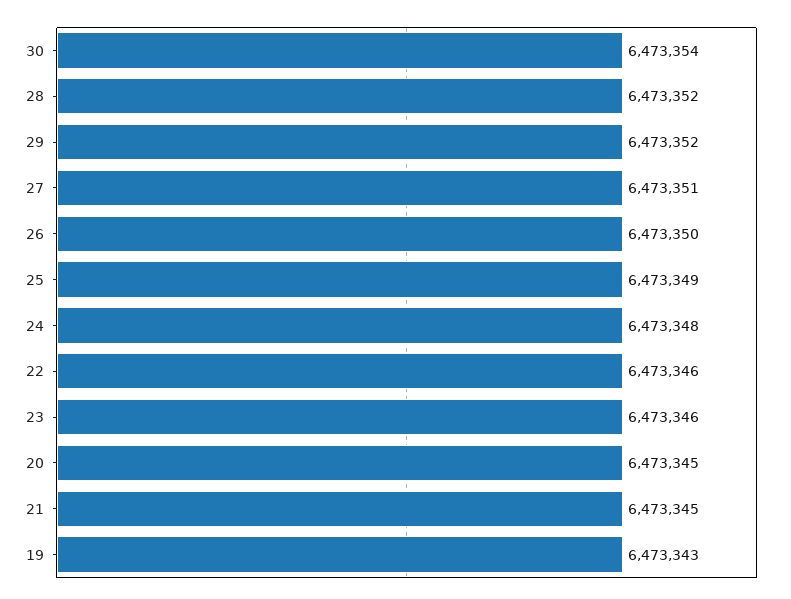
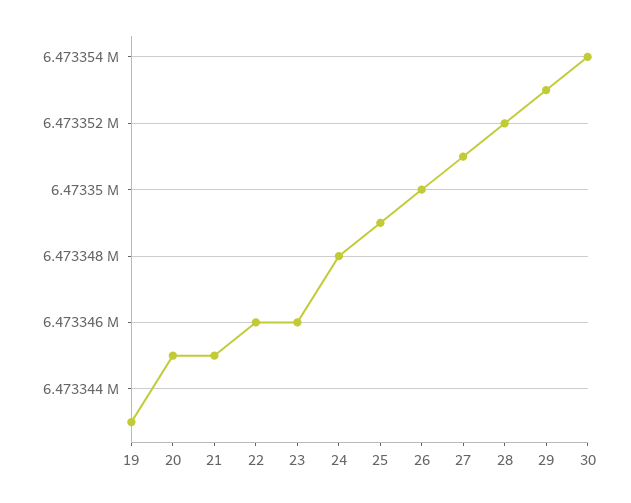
29: 6473352 -> 6473353

